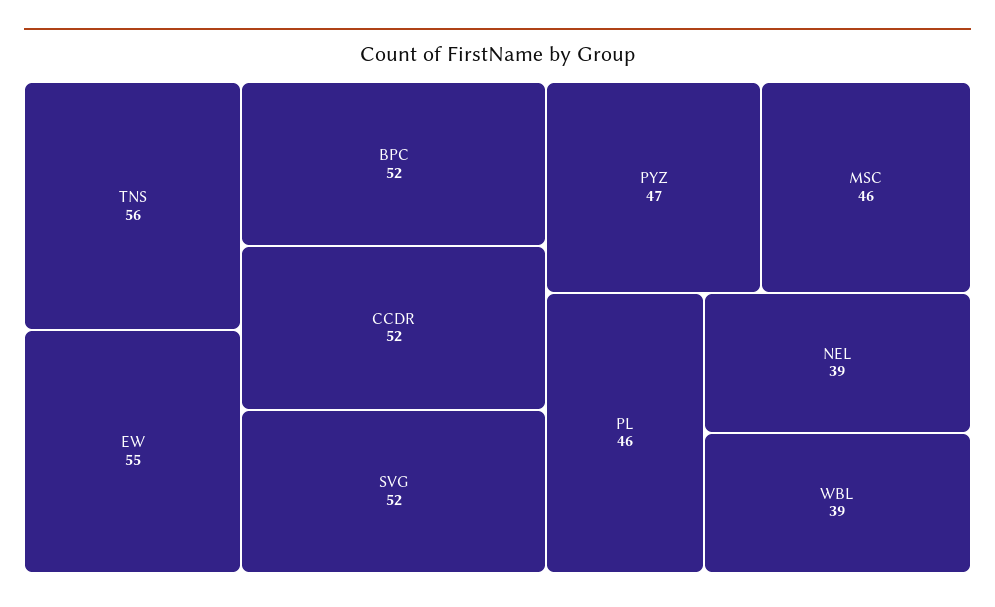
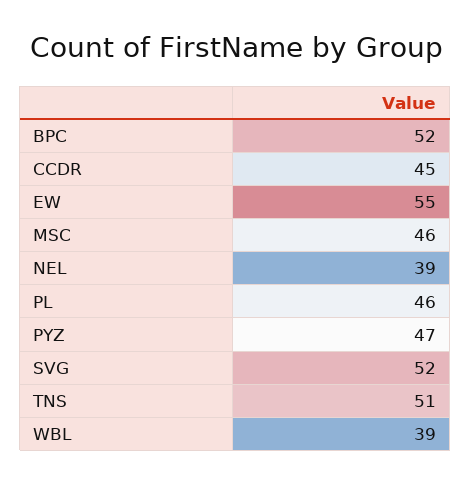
TNS: 56 -> 51
CCDR: 52 -> 45

